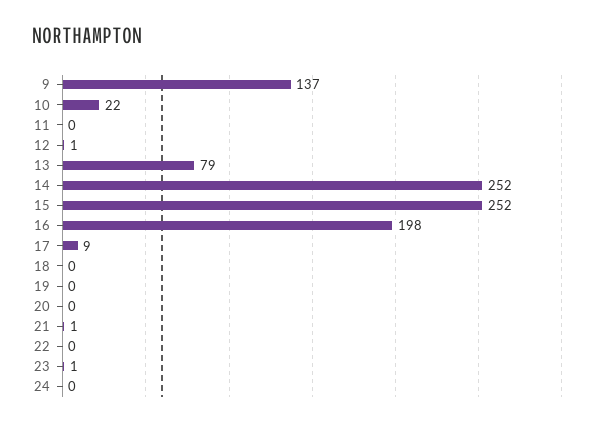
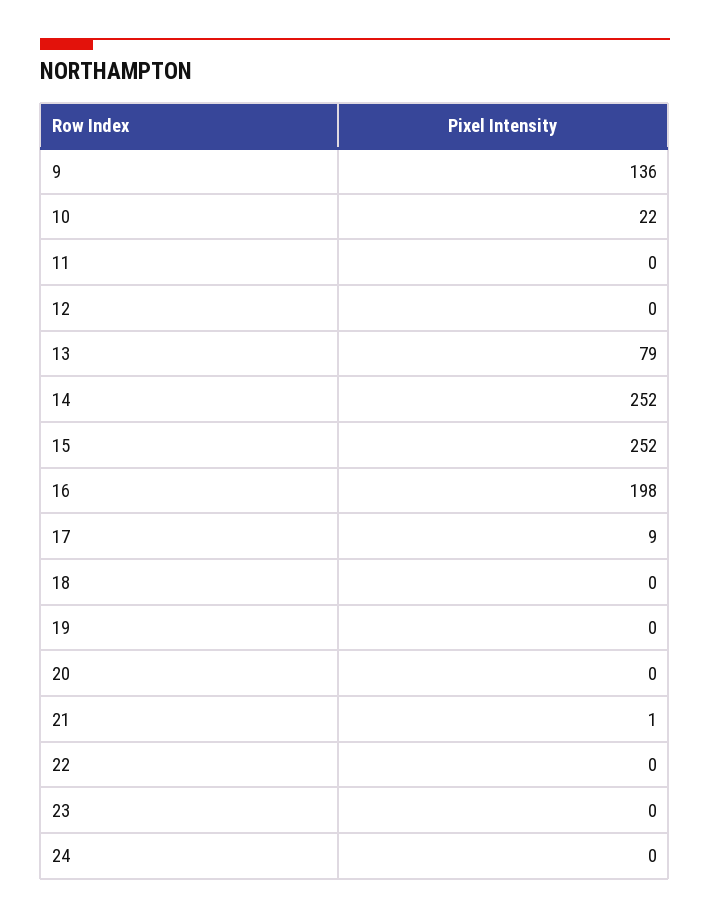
9: 137 -> 136
12: 1 -> 0
23: 1 -> 0

